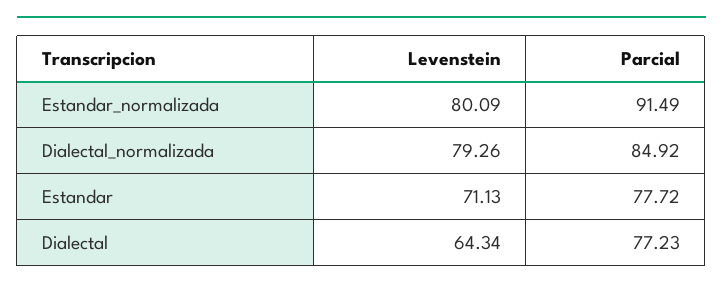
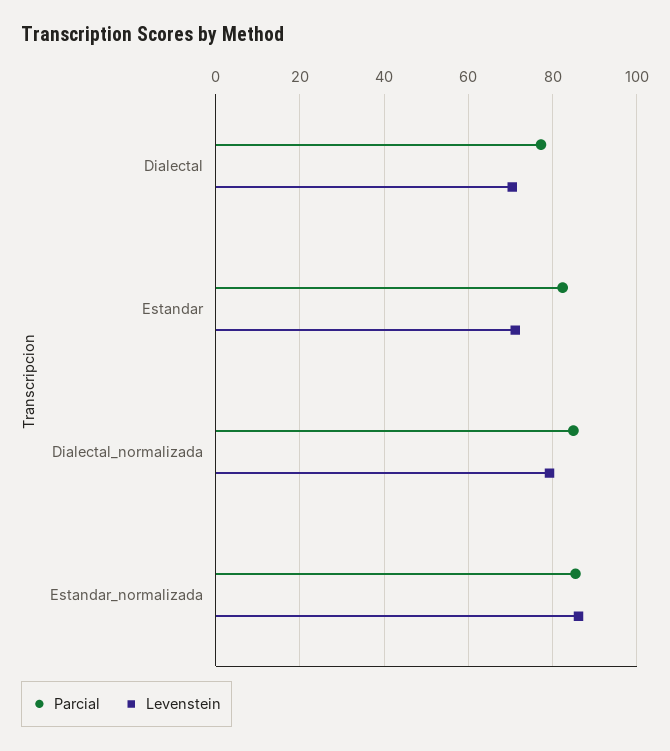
Levenstein, Estandar_normalizada: 80.09 -> 86
Parcial, Estandar_normalizada: 91.49 -> 86
Parcial, Estandar: 77.72 -> 82
Levenstein, Dialectal: 64.34 -> 70

